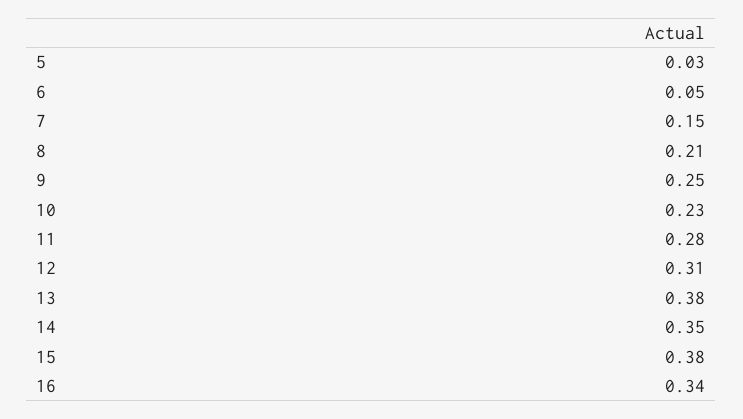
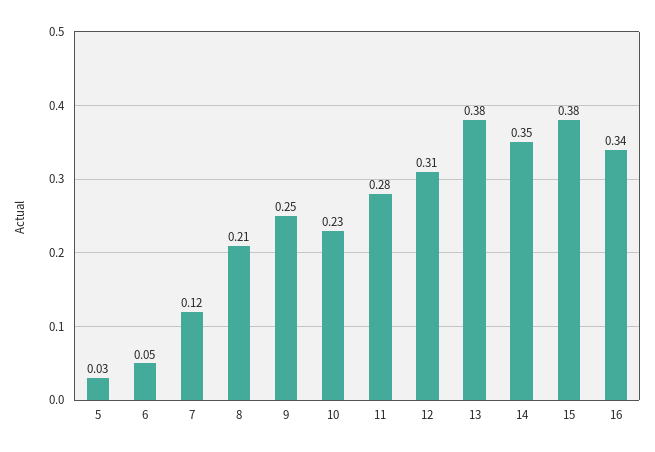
7: 0.15 -> 0.12

